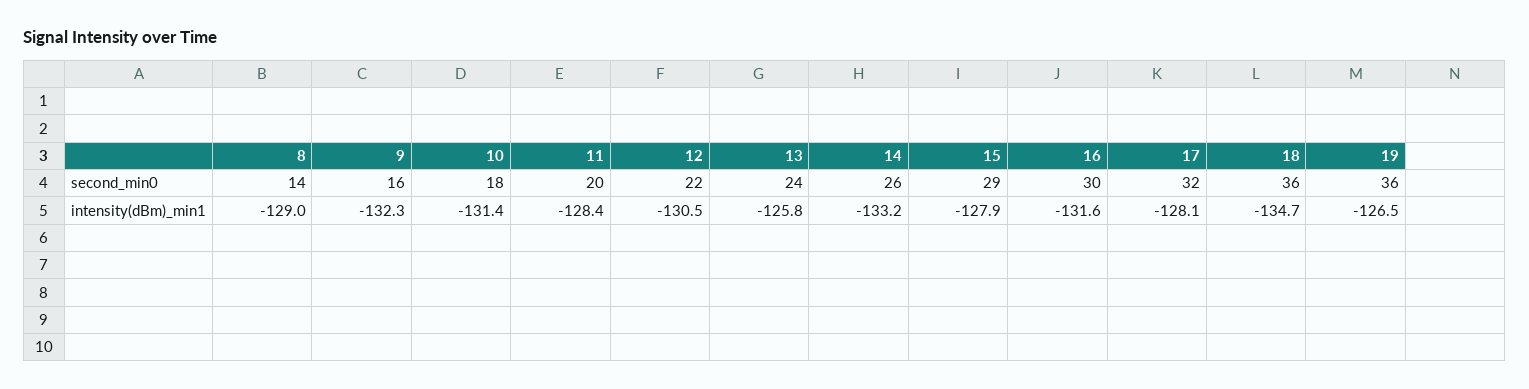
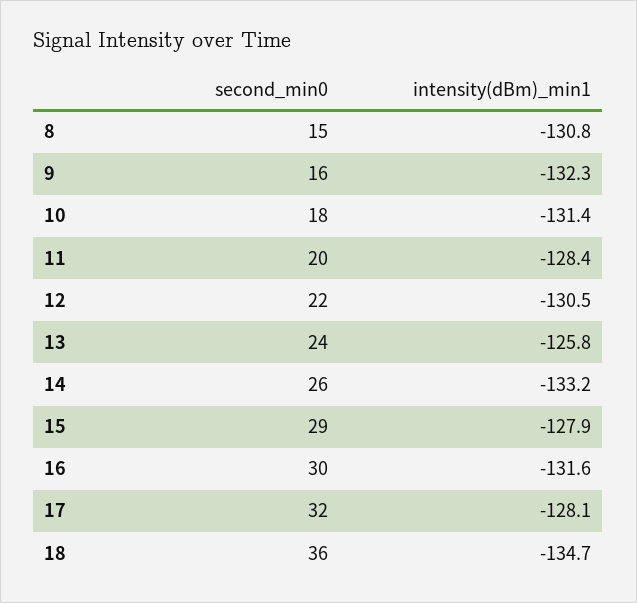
8, second_min0: 14 -> 15
19, second_min0: 36 -> none
8, intensity(dBm)_min1: -129 -> -130.8
19, intensity(dBm)_min1: -126.5 -> none

